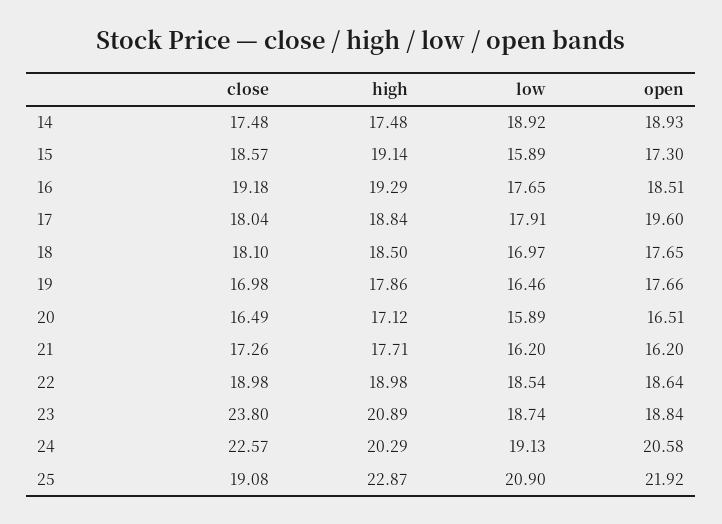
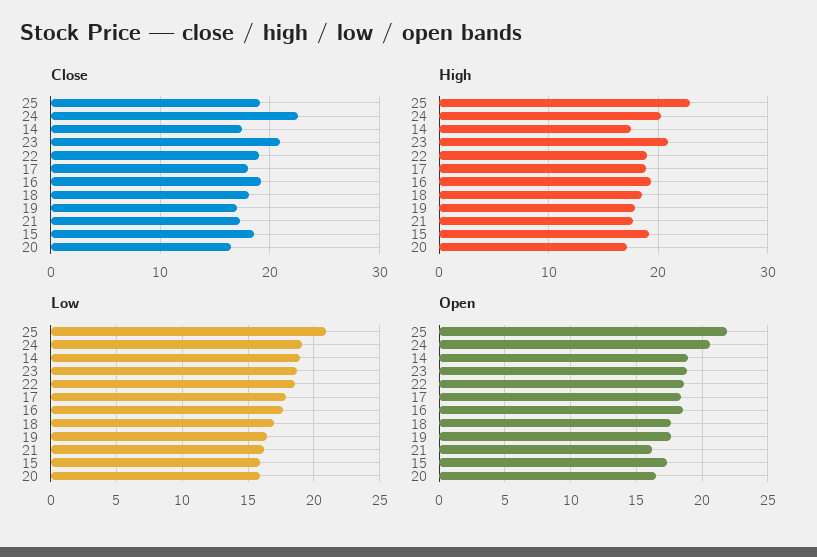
open, 17: 19.6 -> 18.5
close, 23: 23.8 -> 21

